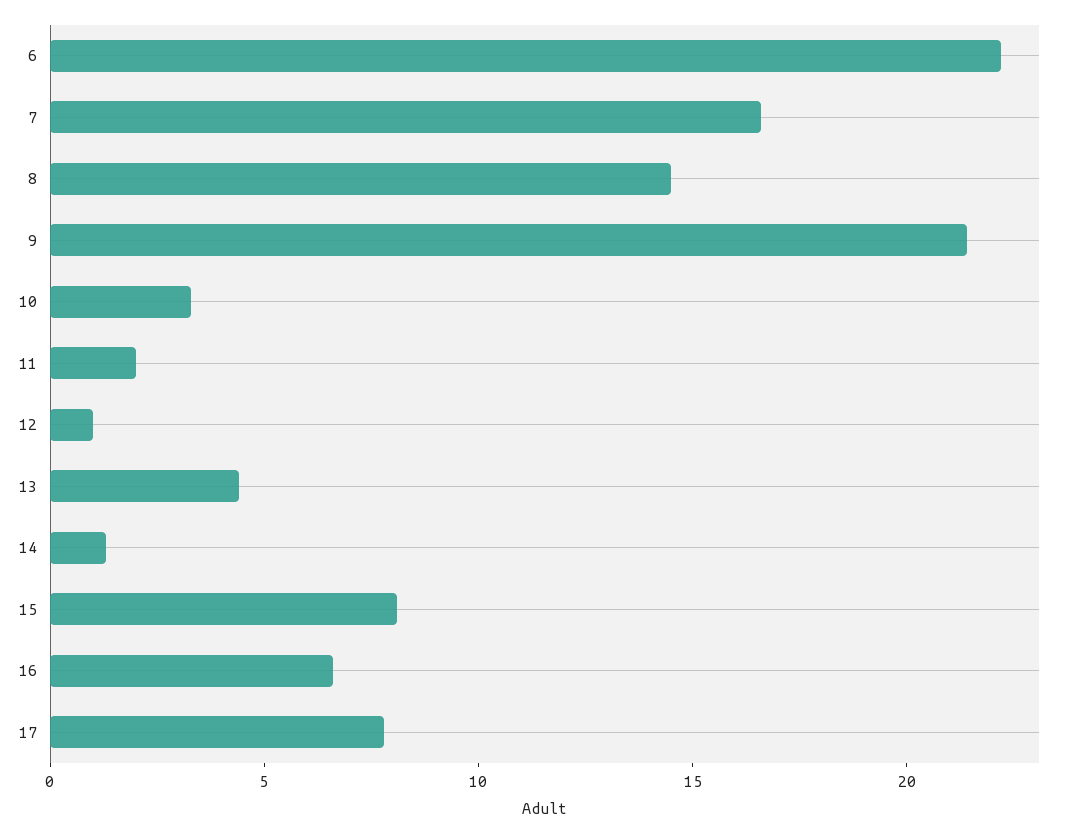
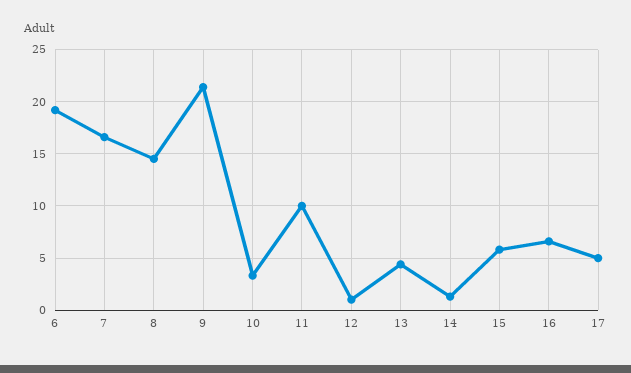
6: 22 -> 19
11: 2 -> 10
15: 8 -> 6
17: 8 -> 5

